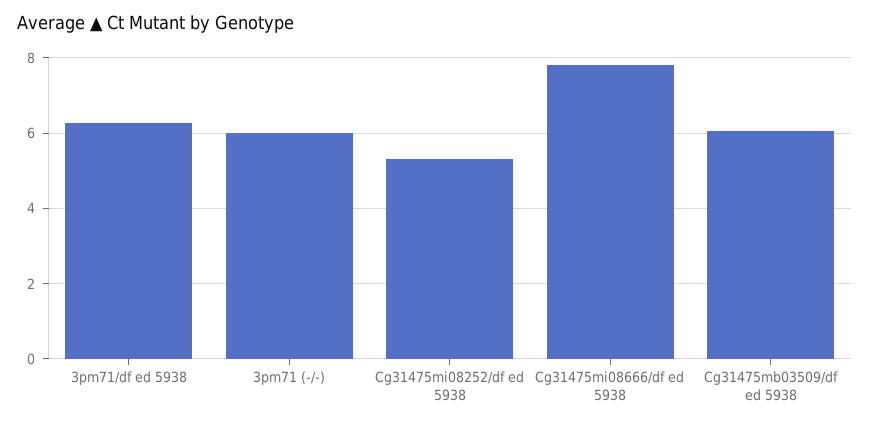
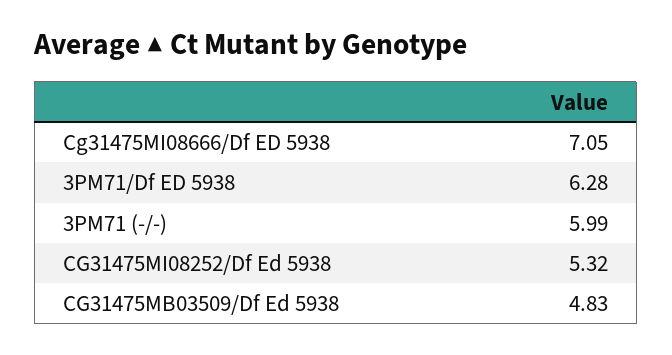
Cg31475mi08666/df ed 5938: 7.8 -> 7.05
Cg31475mb03509/df ed 5938: 6 -> 4.83

